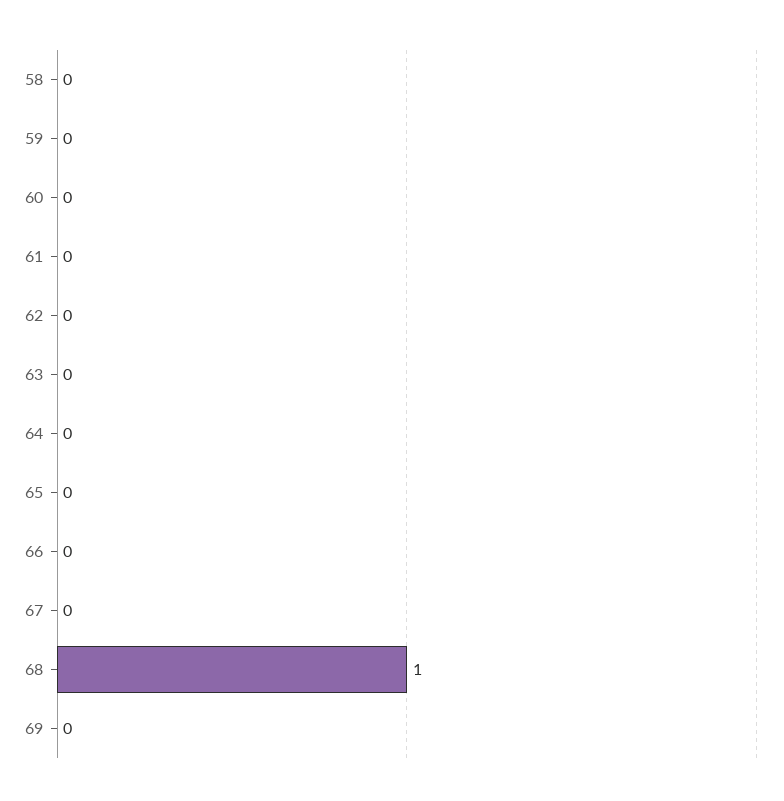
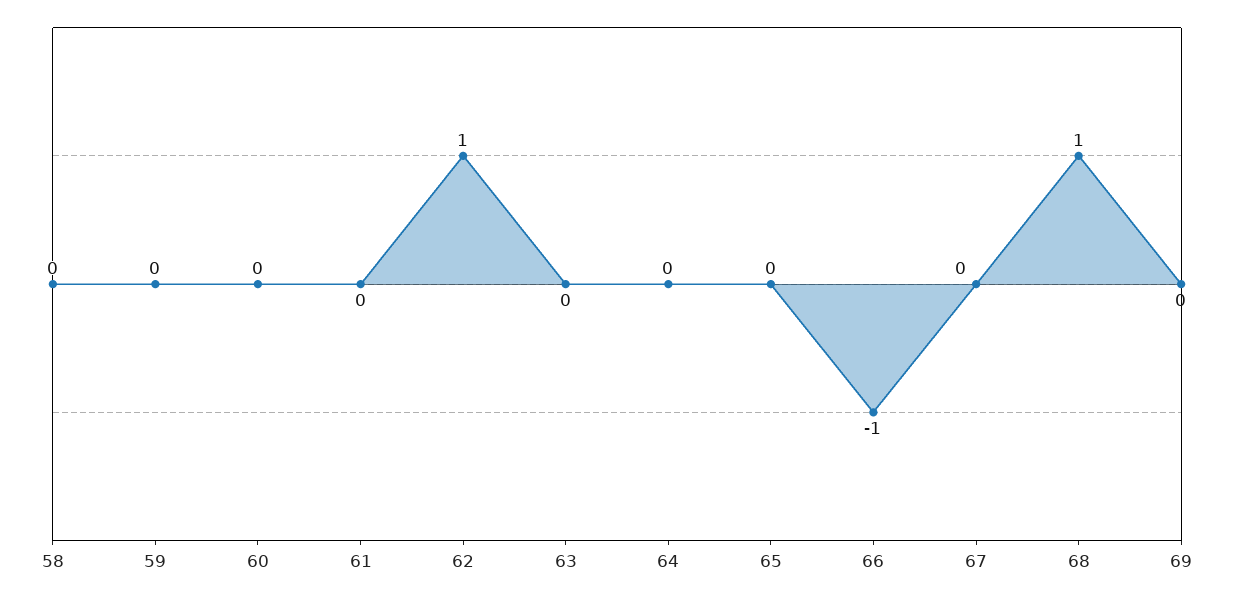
62: 0 -> 1
66: 0 -> -1

